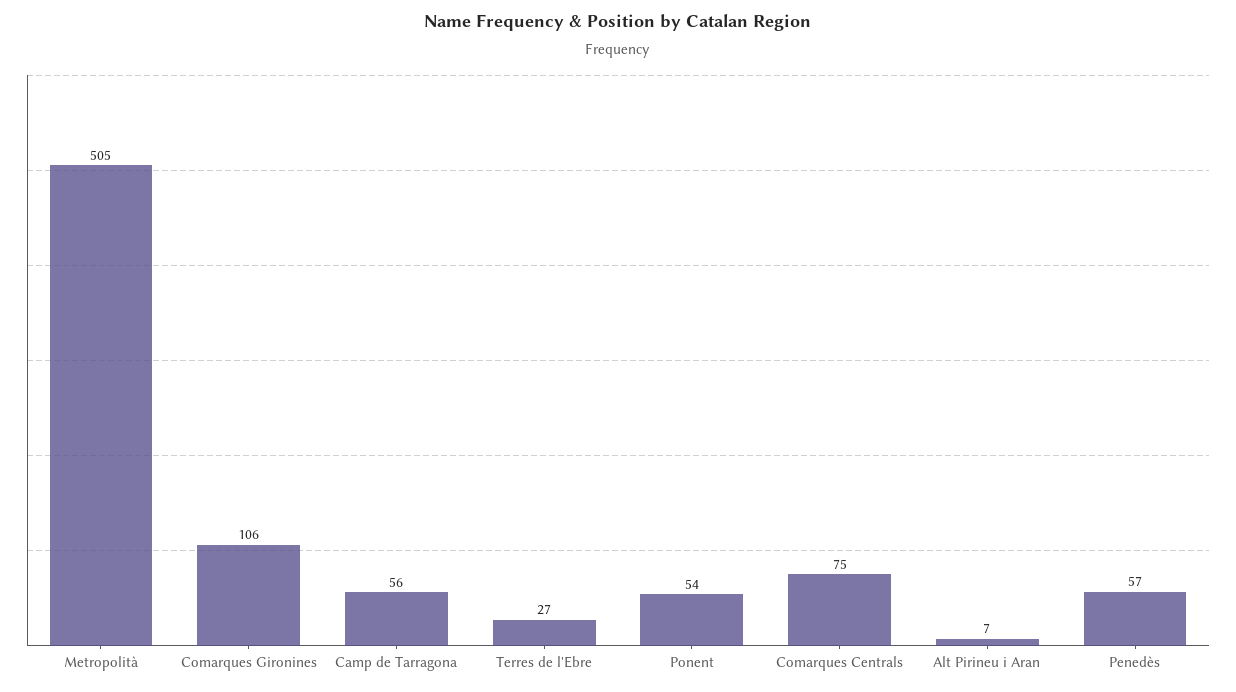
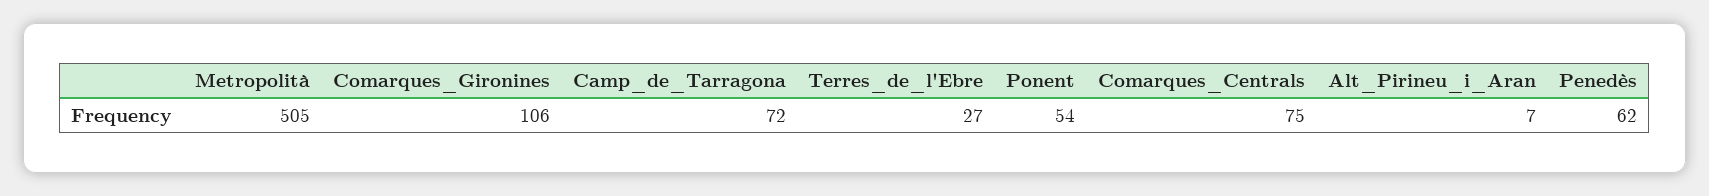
Camp de Tarragona: 56 -> 72
Penedès: 57 -> 62

